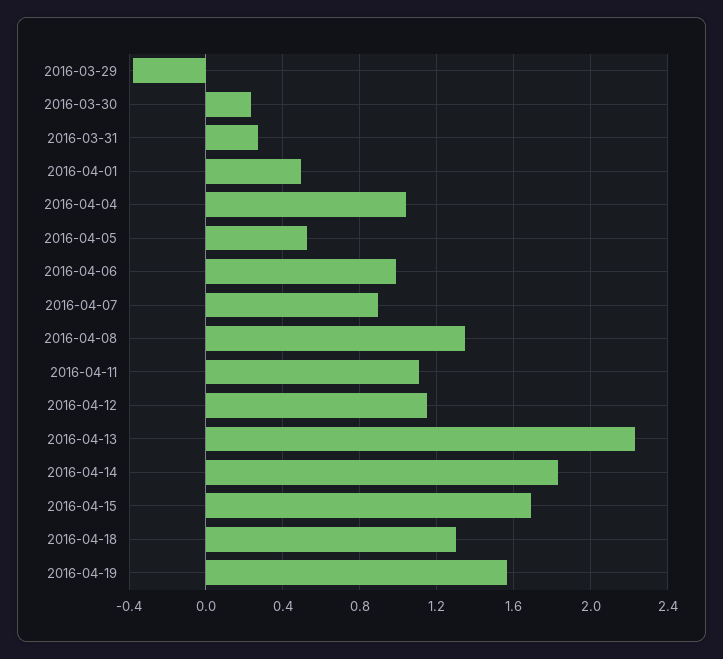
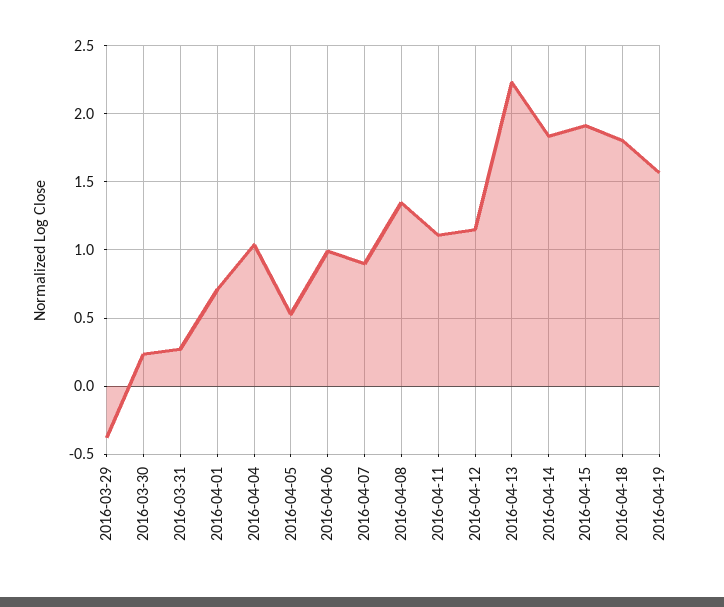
2016-04-01: 0.5 -> 0.7
2016-04-15: 1.7 -> 1.9
2016-04-18: 1.3 -> 1.8

